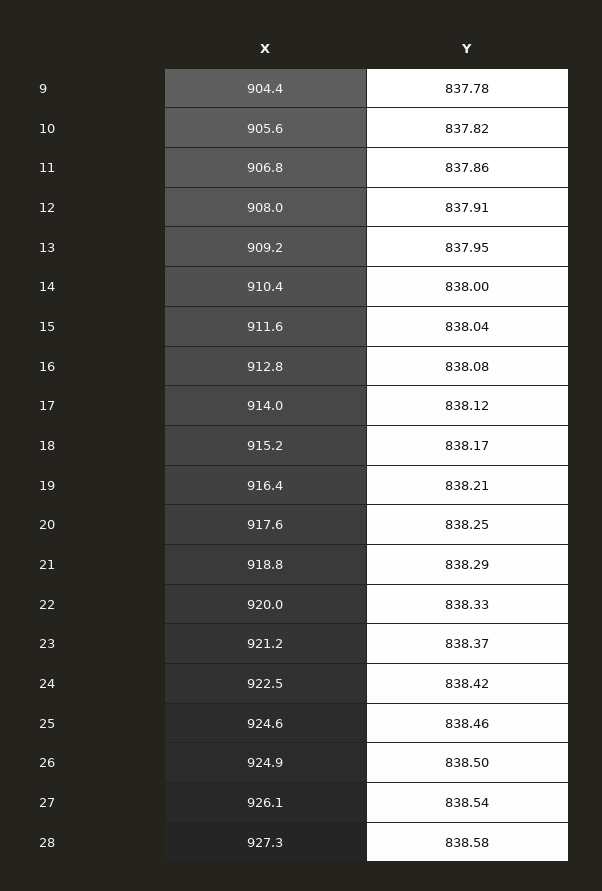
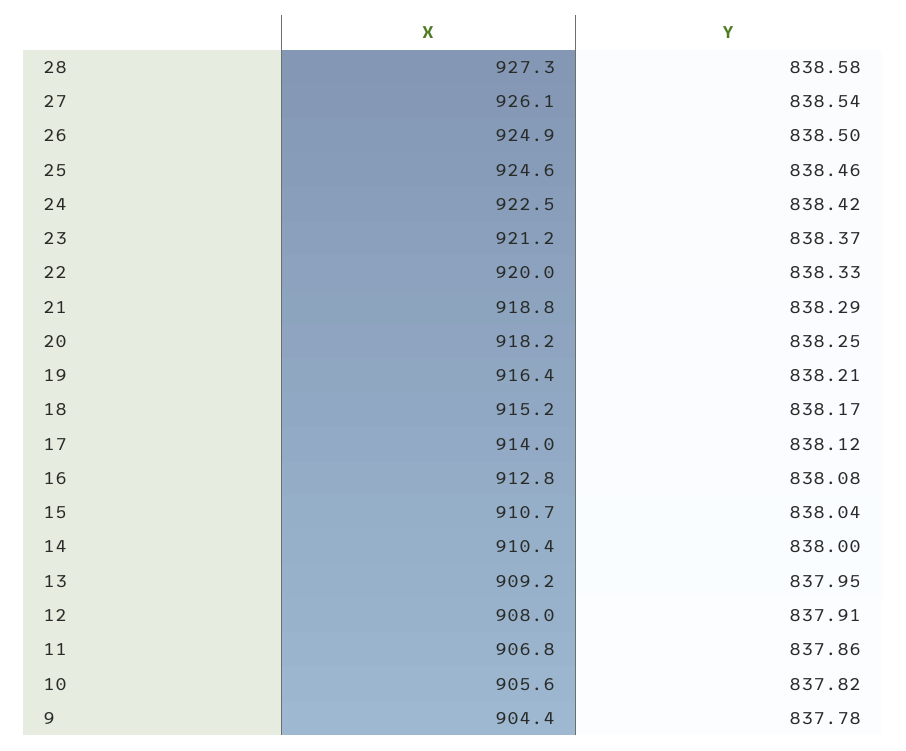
X, 15: 911.6 -> 910.7
X, 20: 917.6 -> 918.2

